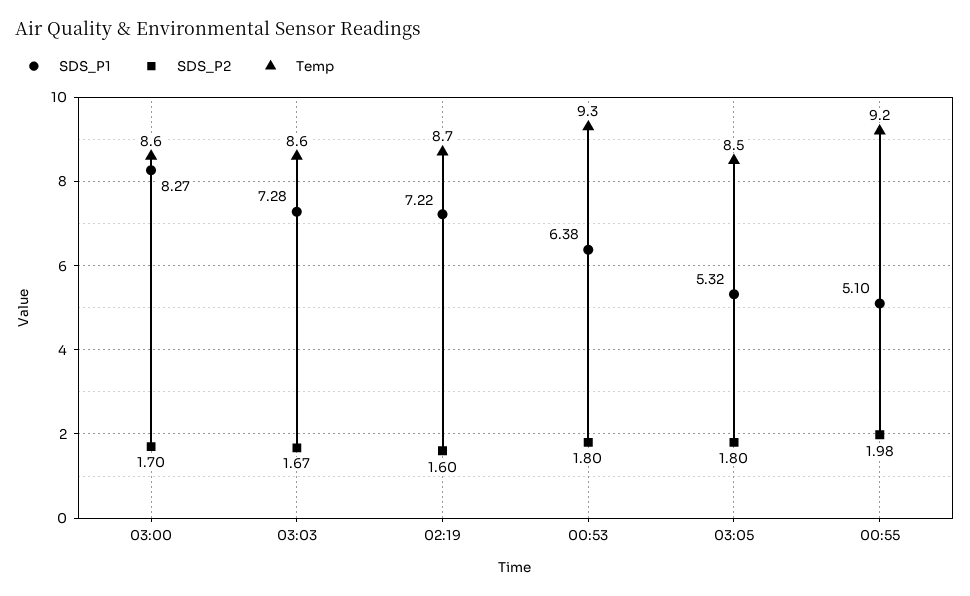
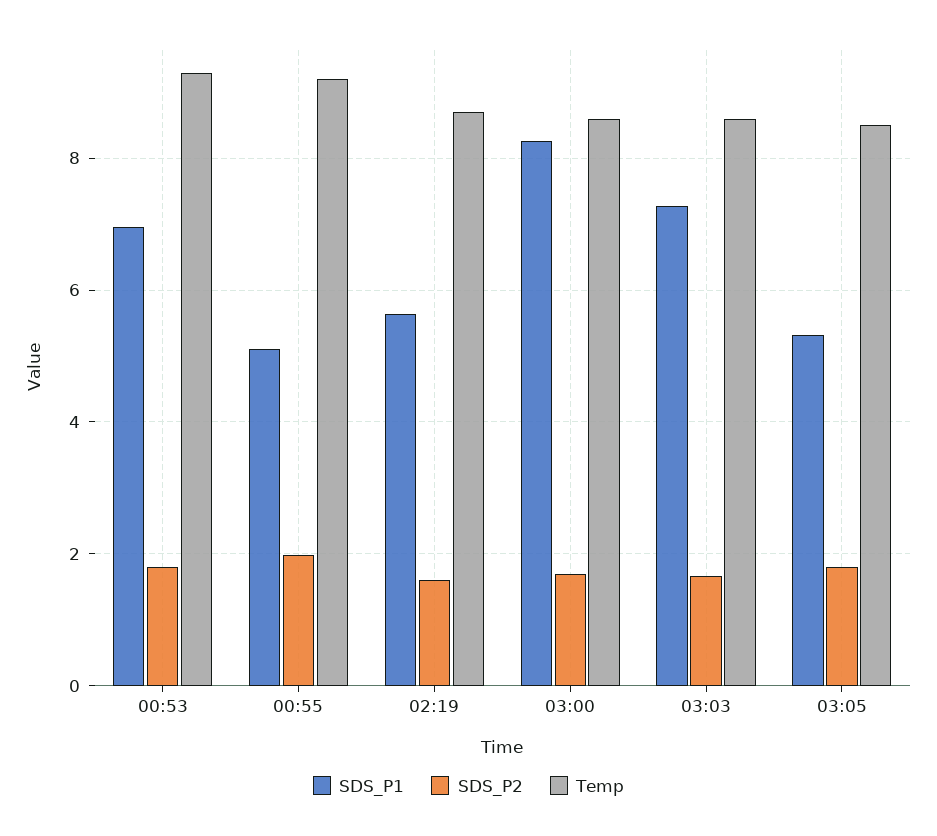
SDS_P1, 02:19: 7.22 -> 5.6
SDS_P1, 00:53: 6.38 -> 7

